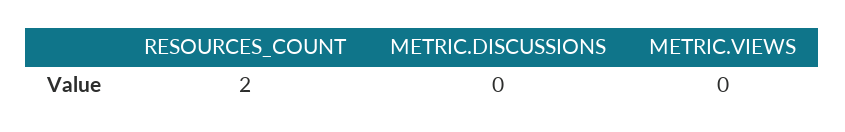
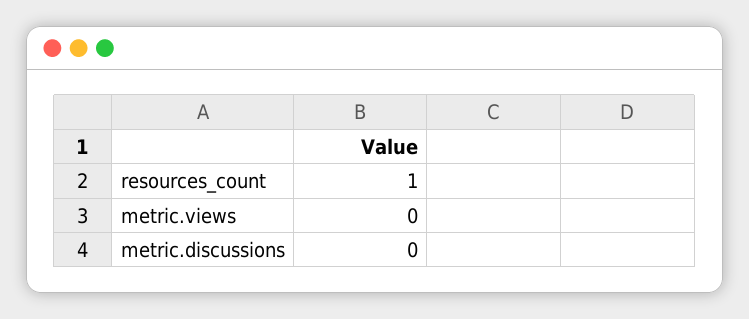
RESOURCES_COUNT: 2 -> 1

